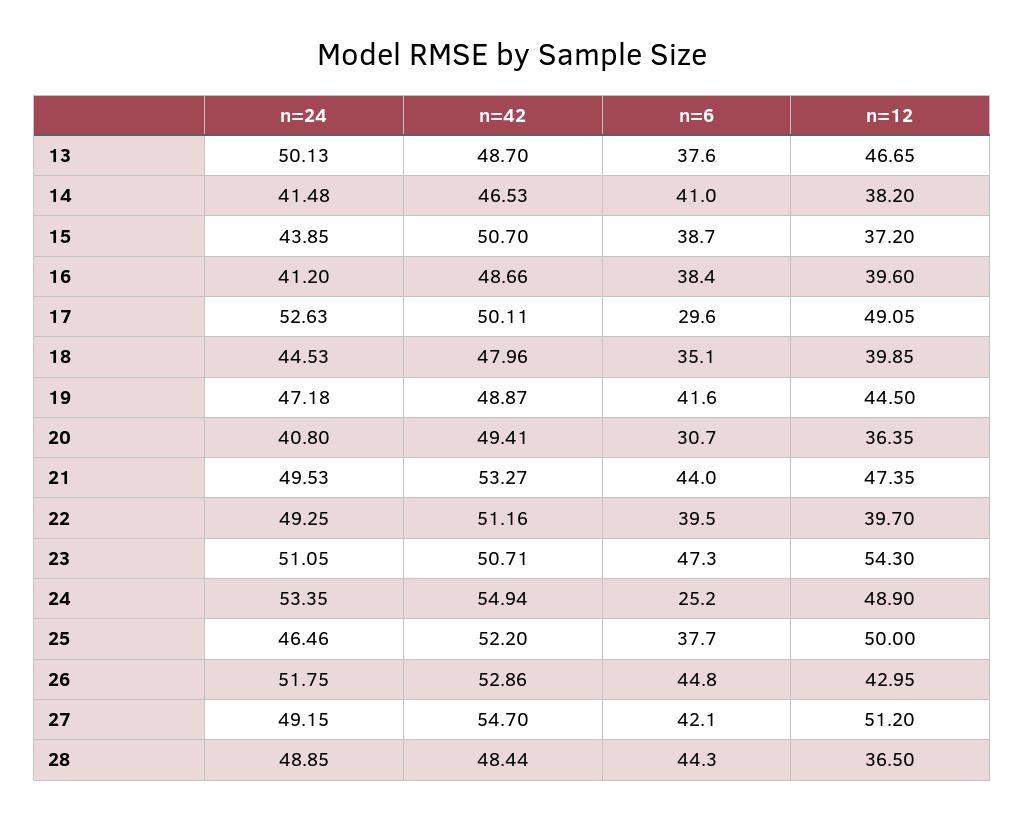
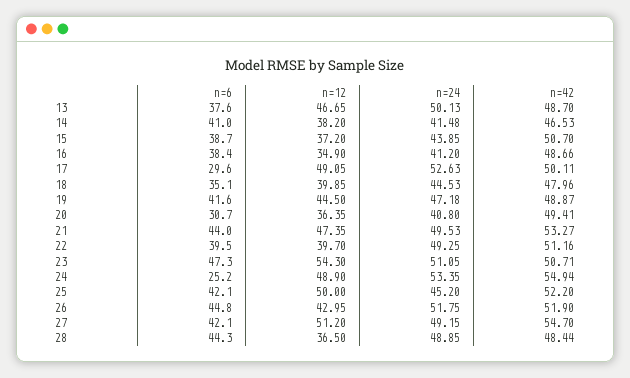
n=12, 16: 39.6 -> 34.9
n=24, 25: 46.46 -> 45.2
n=6, 25: 37.7 -> 42.1
n=42, 26: 52.86 -> 51.9

